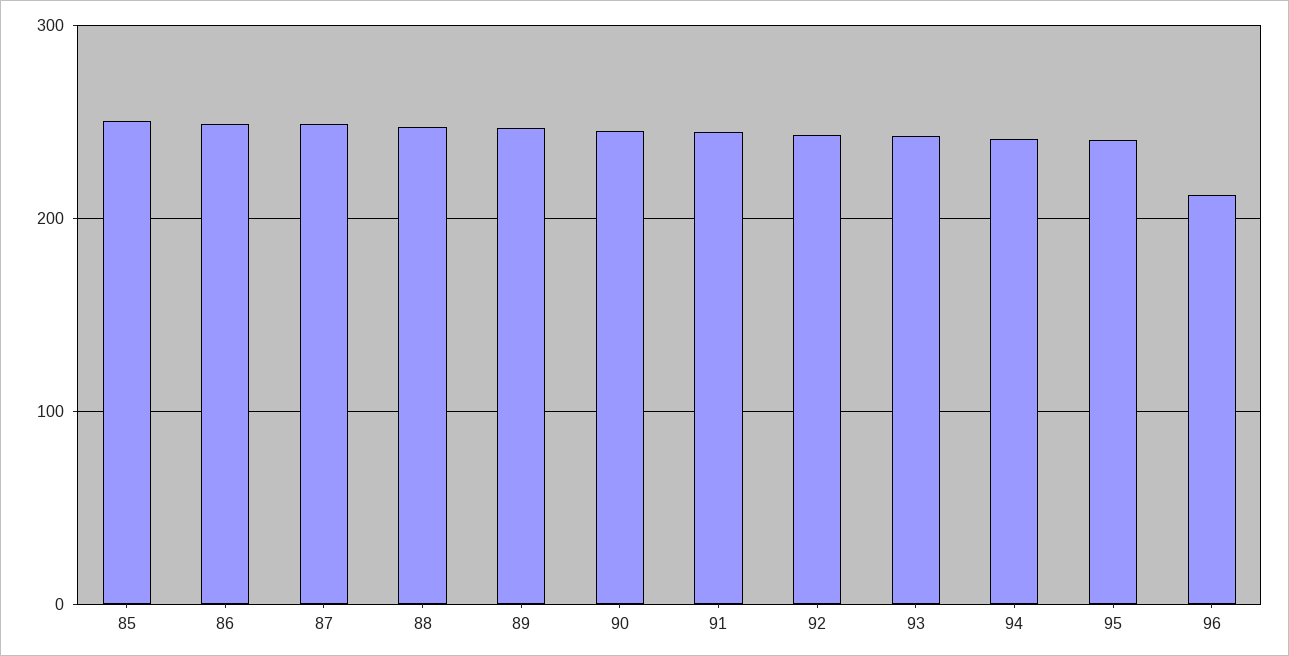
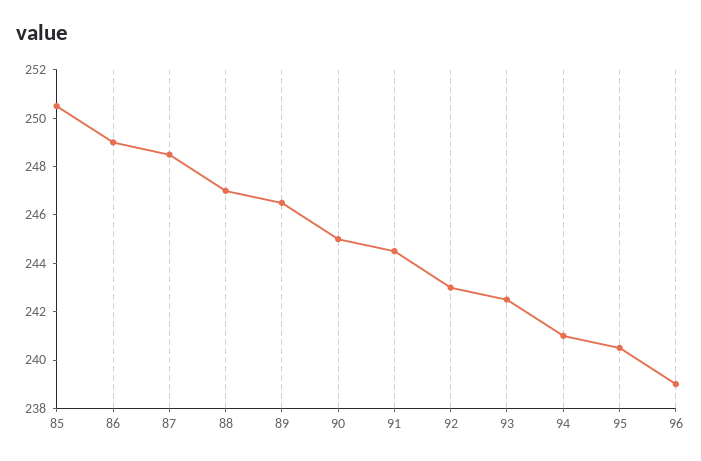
96: 210 -> 239

